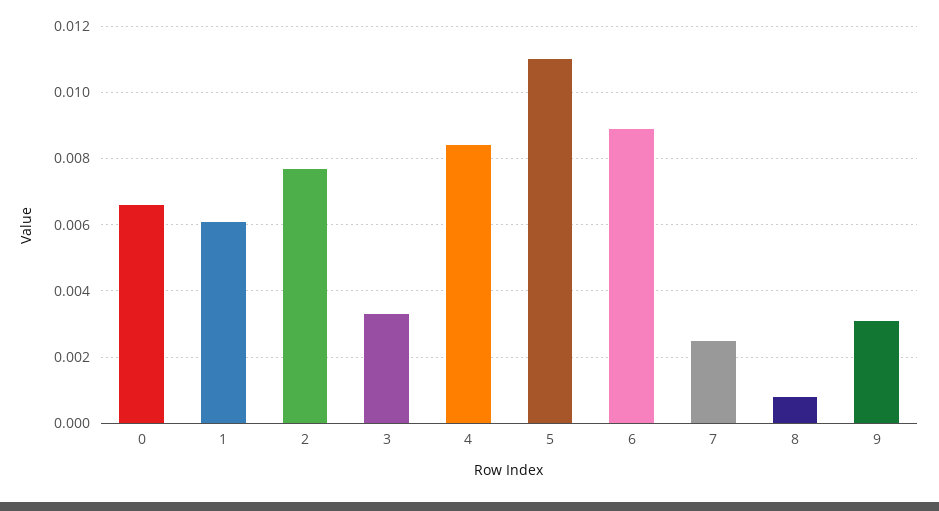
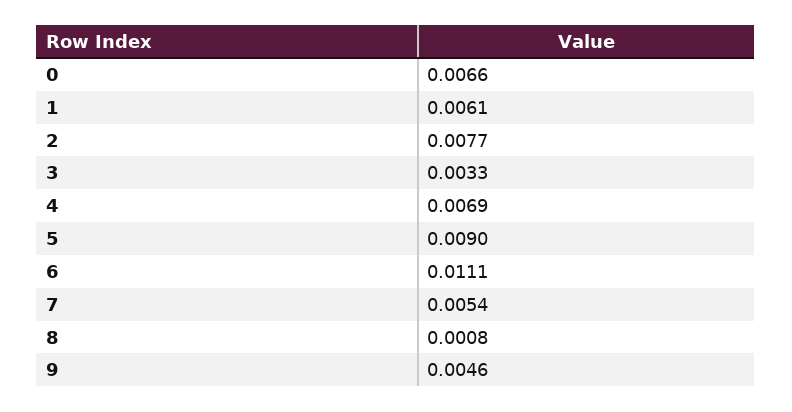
4: 0.0085 -> 0.0069
5: 0.011 -> 0.009
6: 0.009 -> 0.0111
7: 0.0025 -> 0.0054
9: 0.003 -> 0.0046

